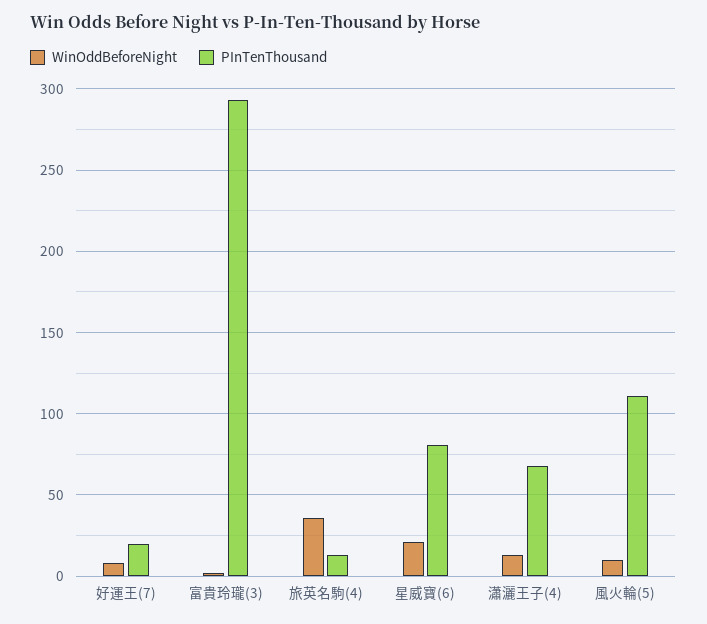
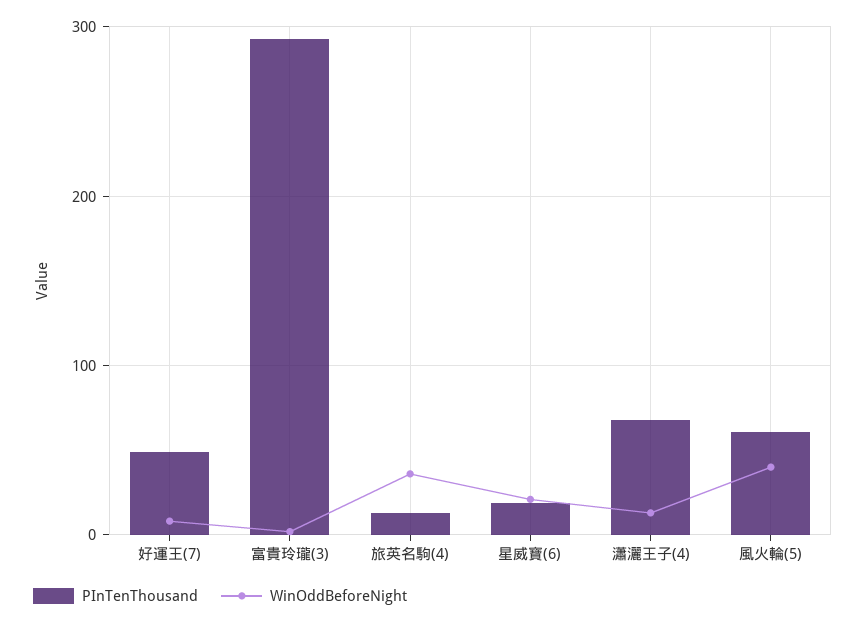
PInTenThousand, 好運王(7): 20 -> 50
PInTenThousand, 星威寶(6): 80 -> 20
WinOddBeforeNight, 風火輪(5): 10 -> 40
PInTenThousand, 風火輪(5): 110 -> 60

